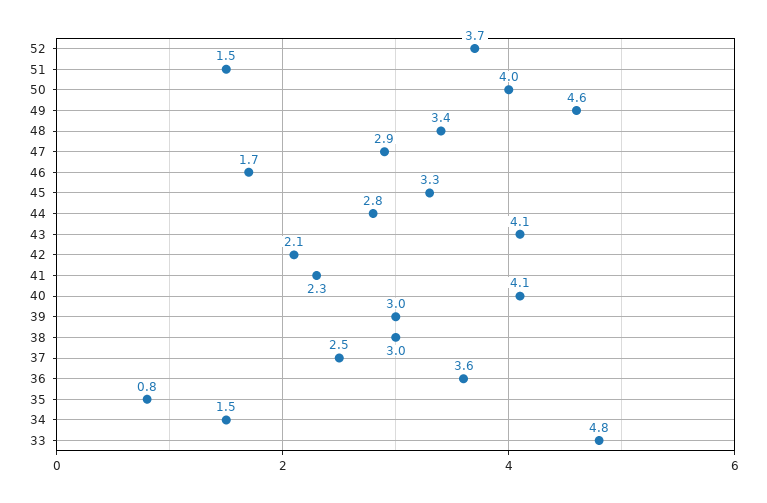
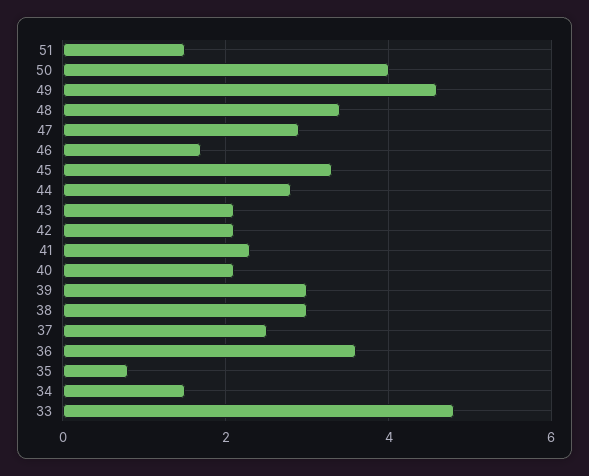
52: 3.7 -> none
43: 4.1 -> 2
40: 4.1 -> 2

